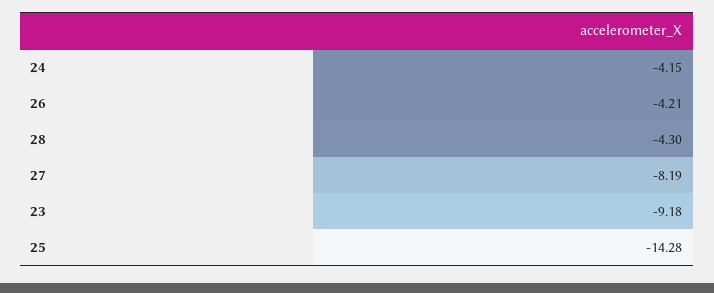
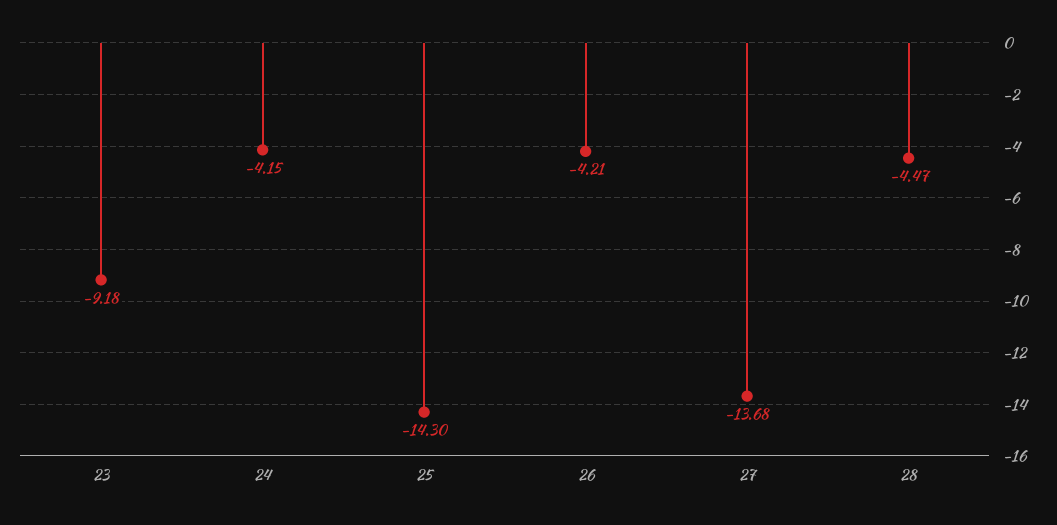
28: -4.3 -> -4.47
27: -8.19 -> -13.68
25: -14.28 -> -14.3

